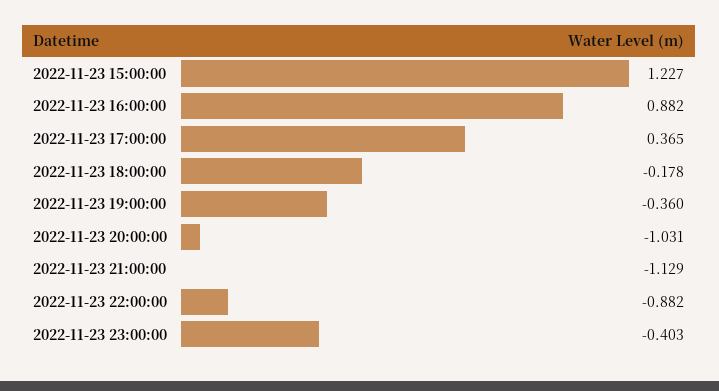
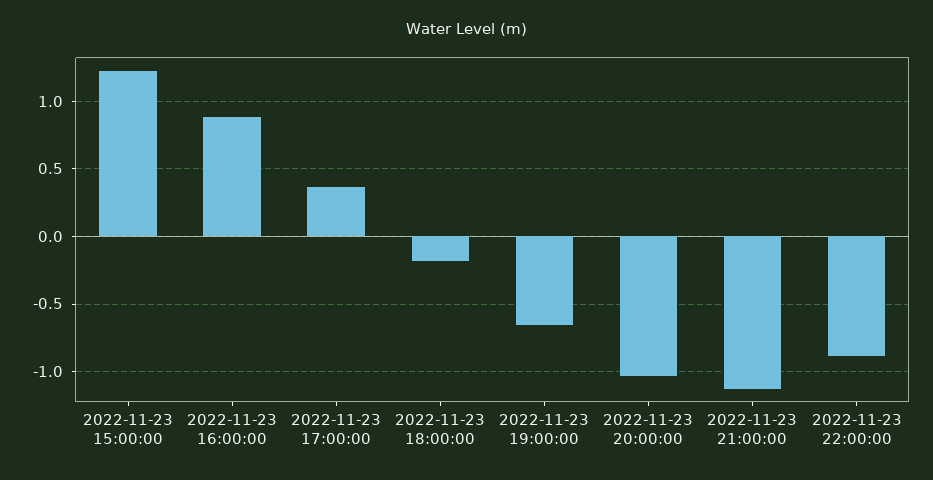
2022-11-23 19:00:00: -0.36 -> -0.65
2022-11-23 23:00:00: -0.403 -> none

